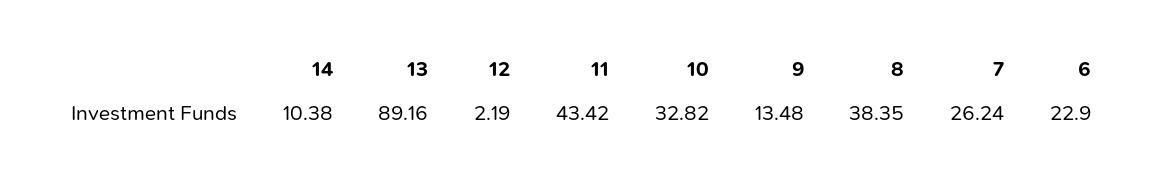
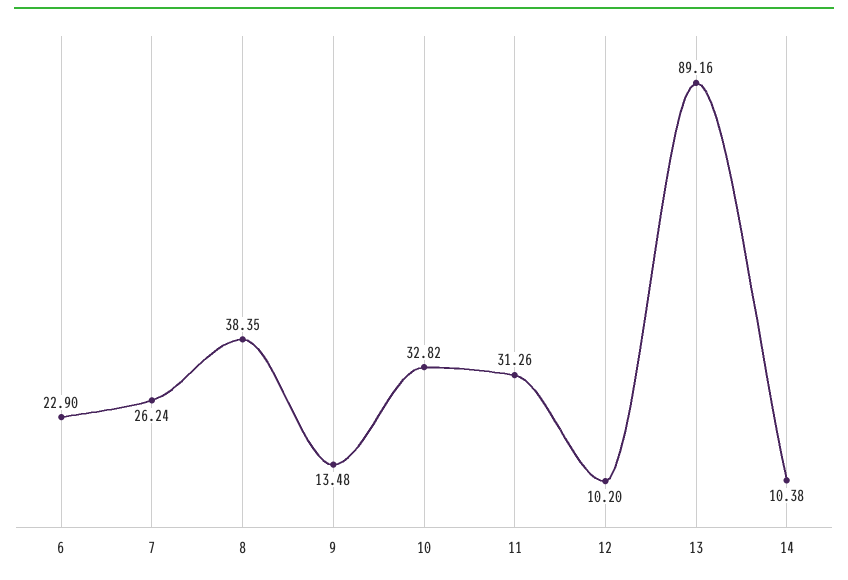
12: 2.19 -> 10.2
11: 43.42 -> 31.26

